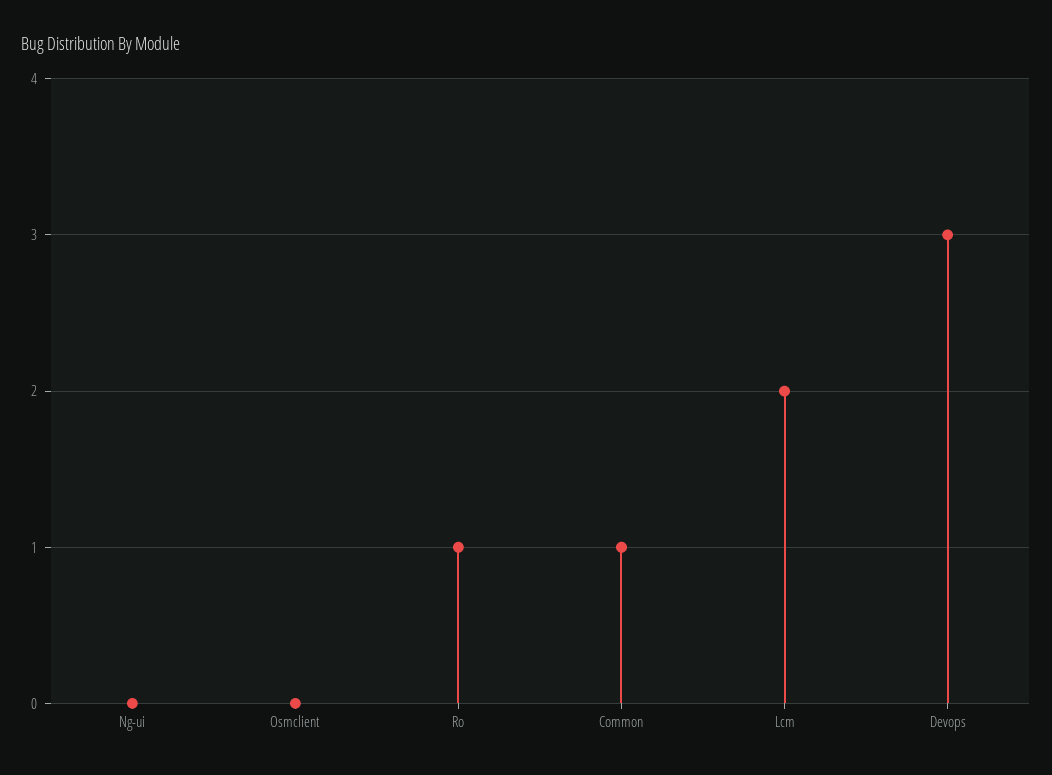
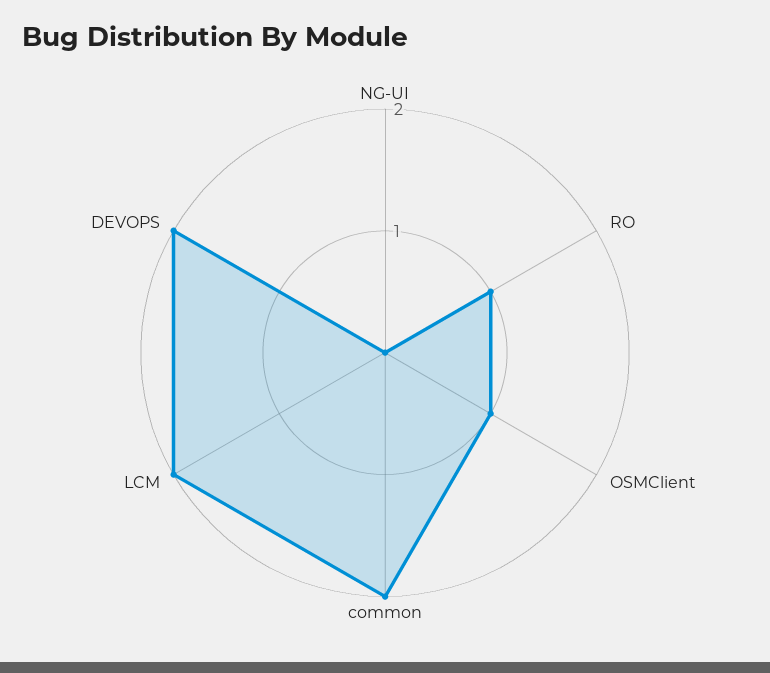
Osmclient: 0 -> 1
Common: 1 -> 2
Devops: 3 -> 2

